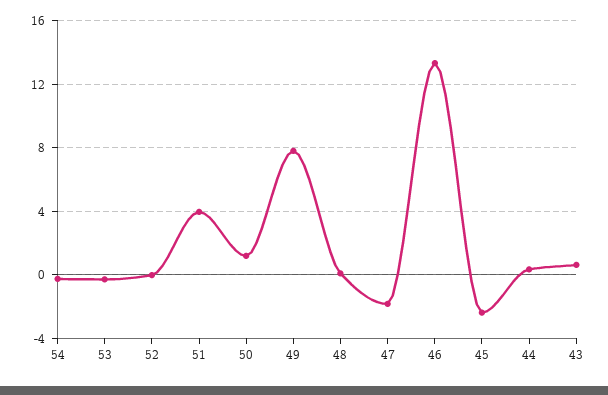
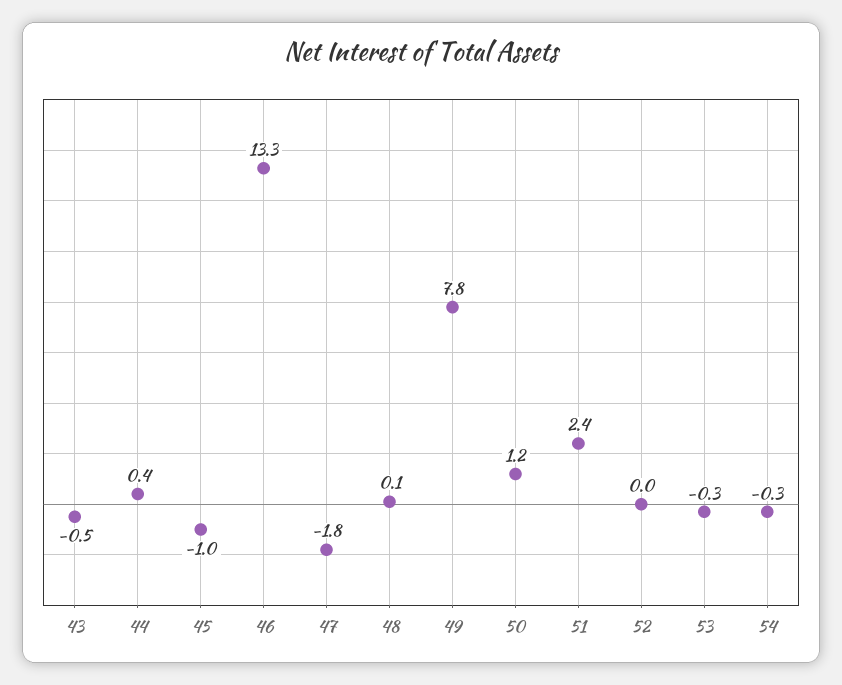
51: 4 -> 2.4
45: -2.5 -> -1
43: 0.5 -> -0.5

